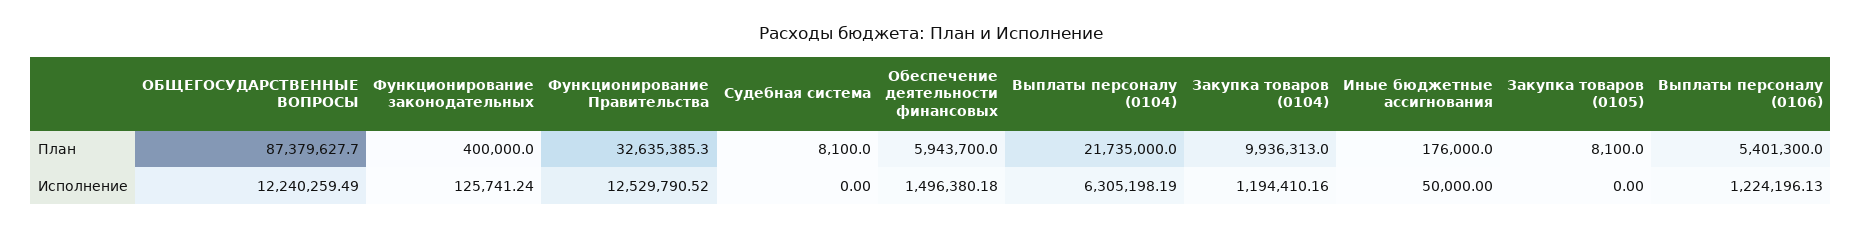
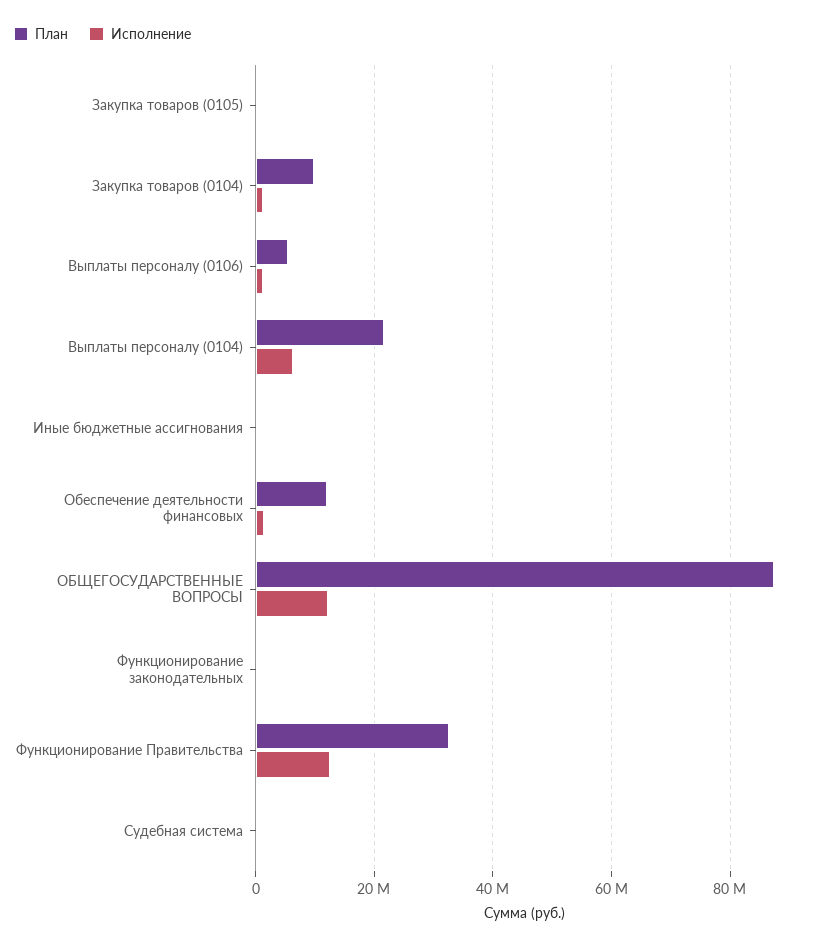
План, Обеспечение деятельности финансовых: 5943700 -> 12000000

